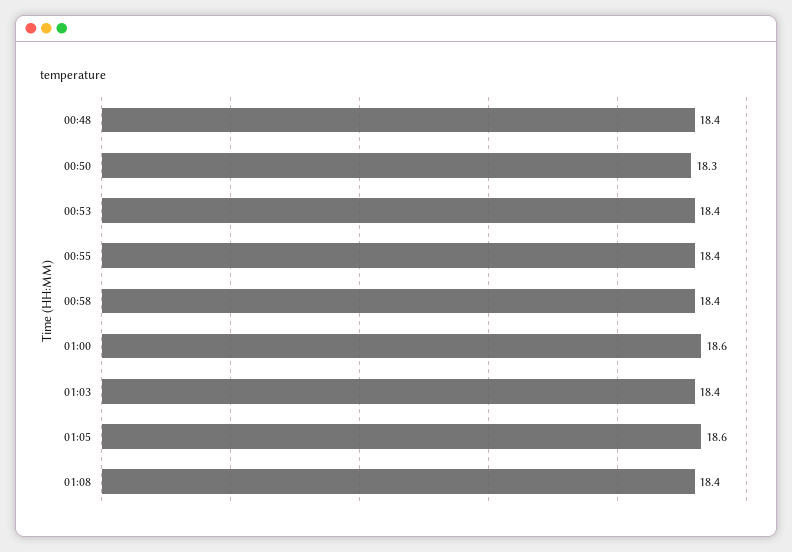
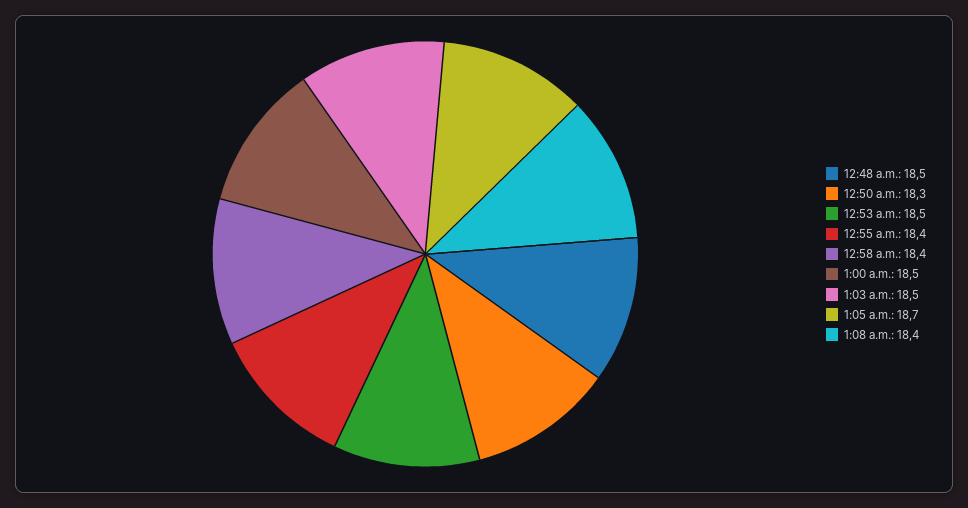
00:48: 18.4 -> 18.5
00:53: 18.4 -> 18.5
01:00: 18.6 -> 18.5
01:03: 18.4 -> 18.5
01:05: 18.6 -> 18.7

